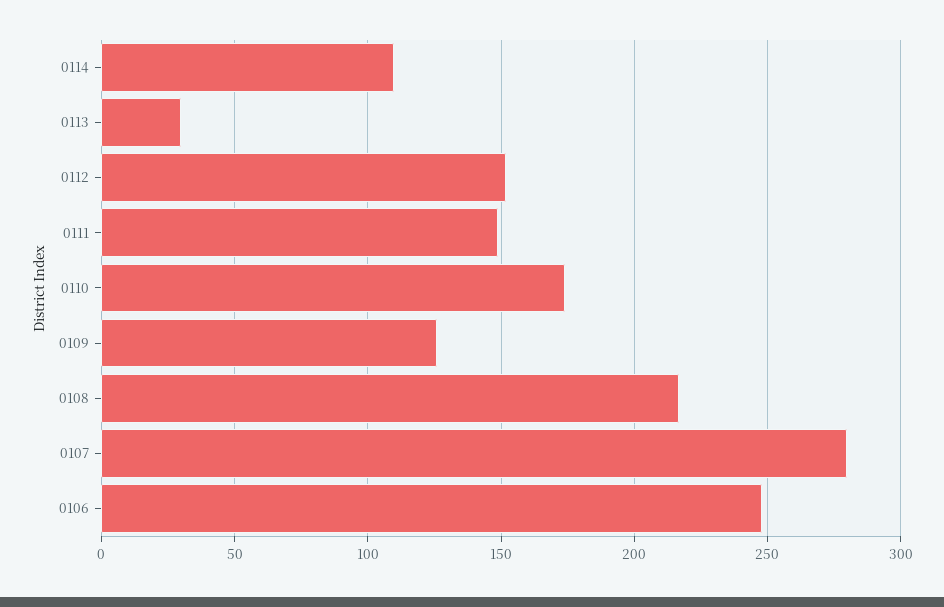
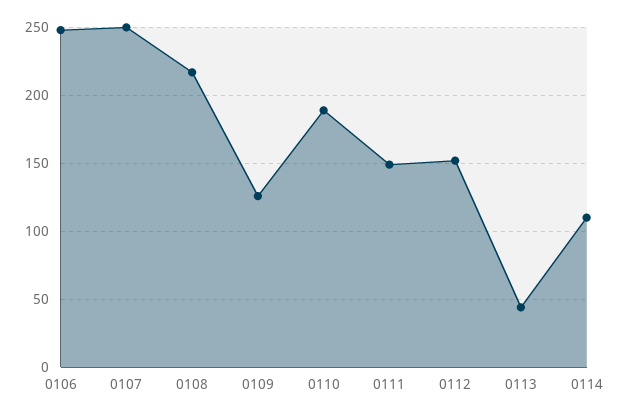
0113: 30 -> 45
0110: 175 -> 190
0107: 280 -> 250

